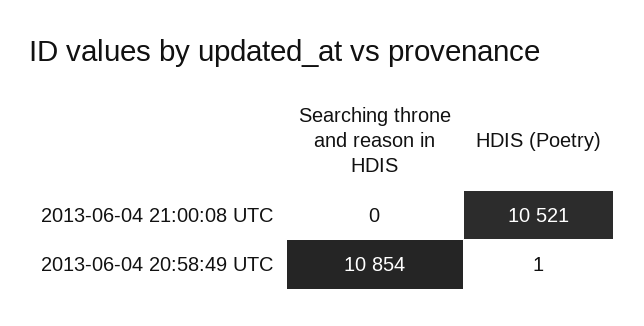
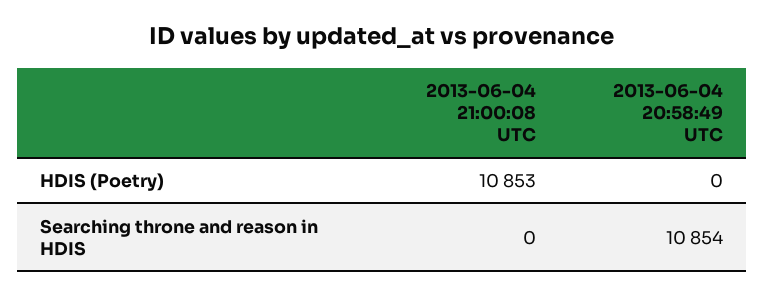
HDIS (Poetry), 2013-06-04 21:00:08 UTC: 10521 -> 10853
HDIS (Poetry), 2013-06-04 20:58:49 UTC: 1 -> 0

